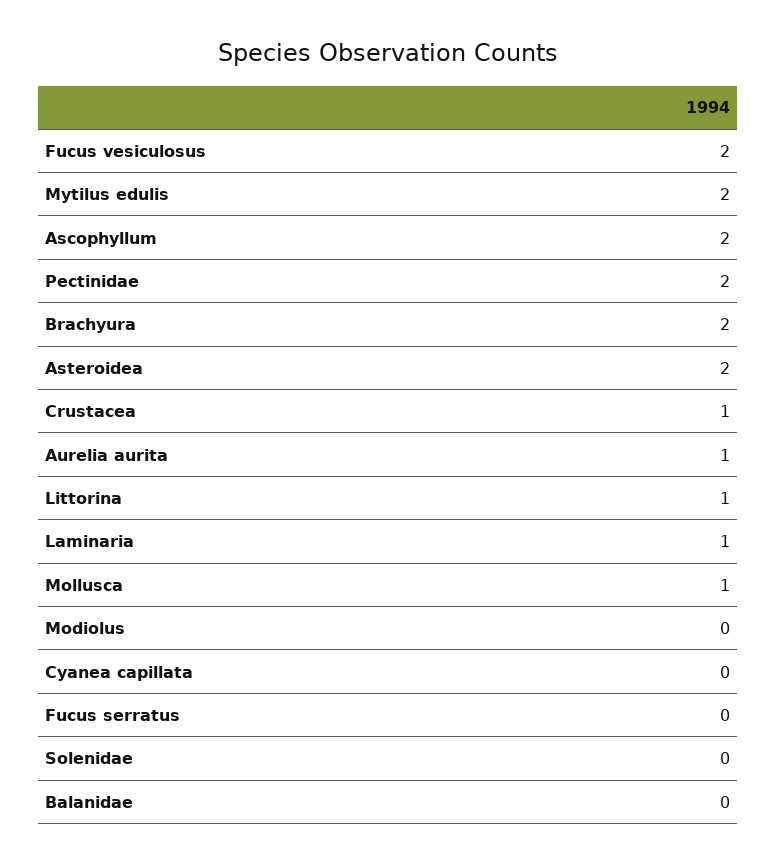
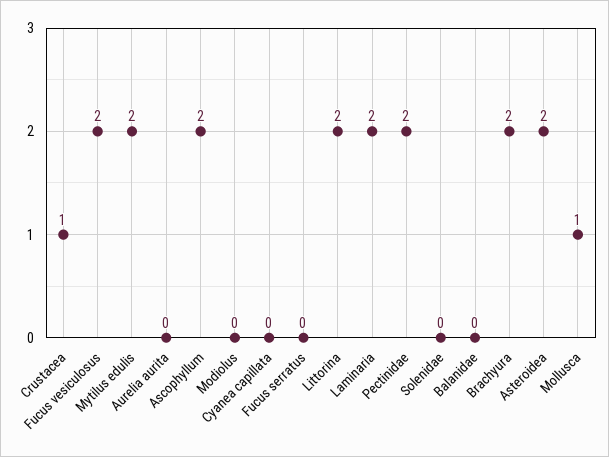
Aurelia aurita: 1 -> 0
Littorina: 1 -> 2
Laminaria: 1 -> 2

